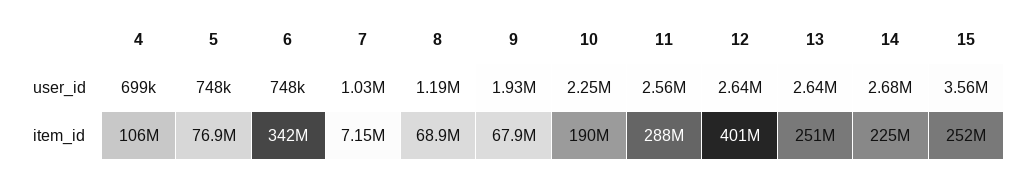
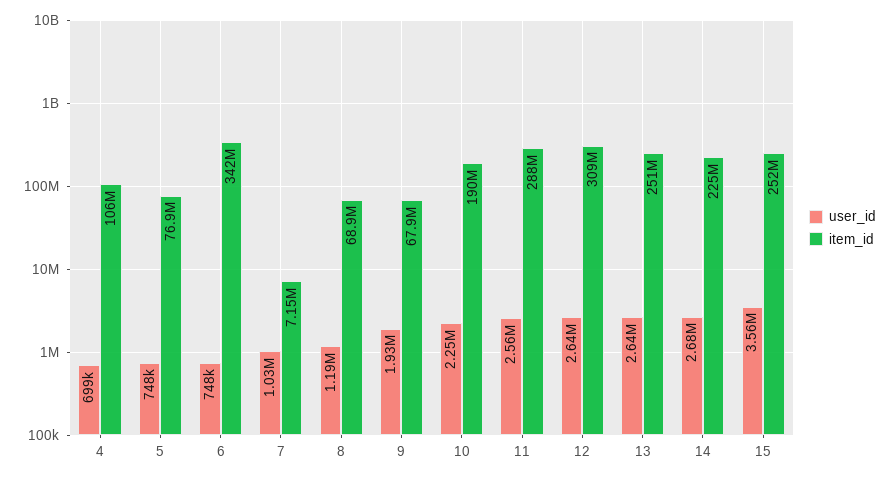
item_id, 12: 401000000 -> 309000000

